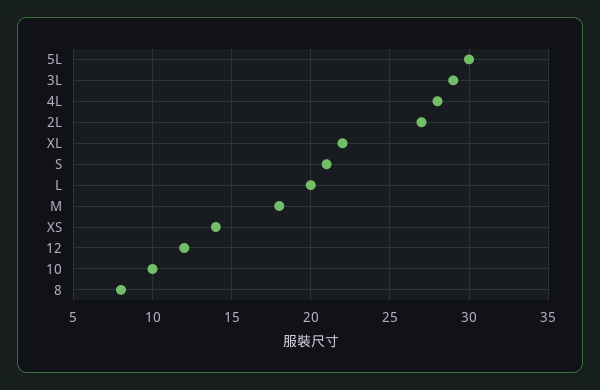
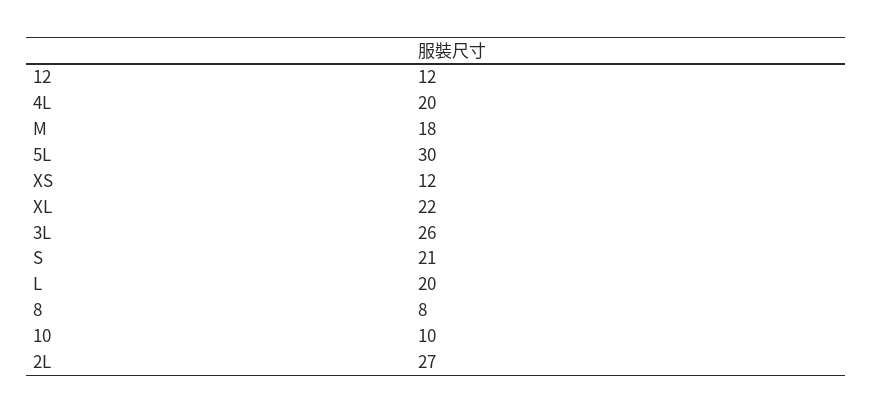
3L: 29 -> 26
4L: 28 -> 20
XS: 14 -> 12

